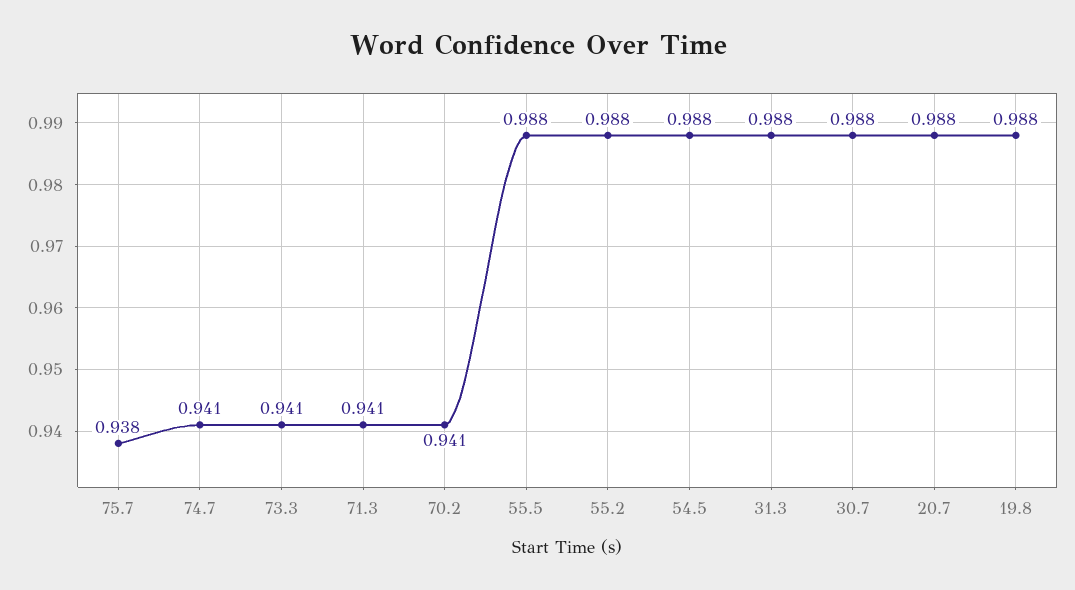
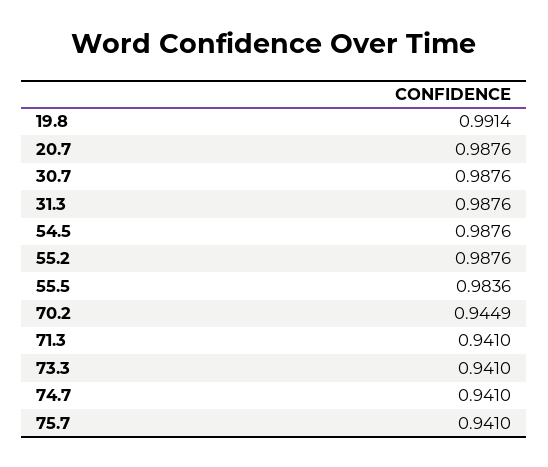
75.7: 0.938 -> 0.941
70.2: 0.941 -> 0.9449
55.5: 0.988 -> 0.9836
19.8: 0.988 -> 0.9914

